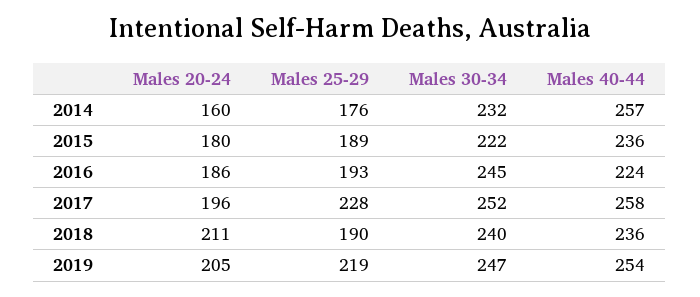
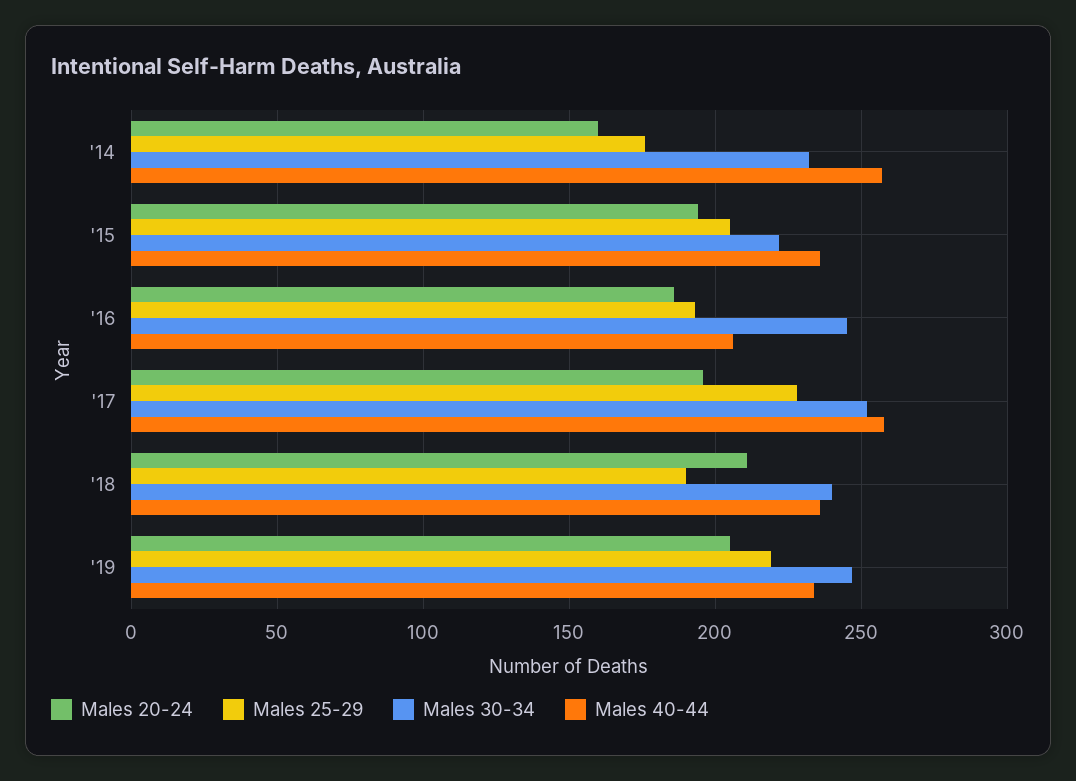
Males 20-24, 2015: 180 -> 195
Males 25-29, 2015: 189 -> 205
Males 40-44, 2016: 224 -> 205
Males 40-44, 2019: 254 -> 235

